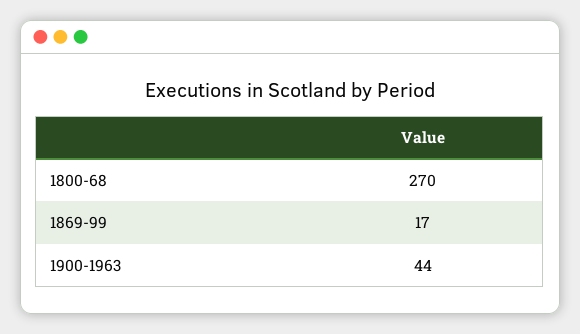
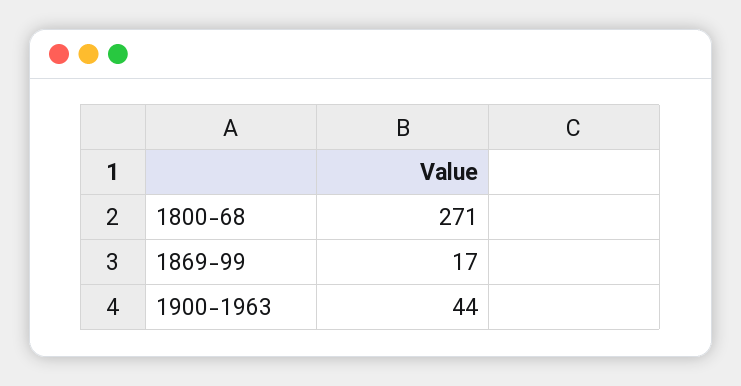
1800-68: 270 -> 271

